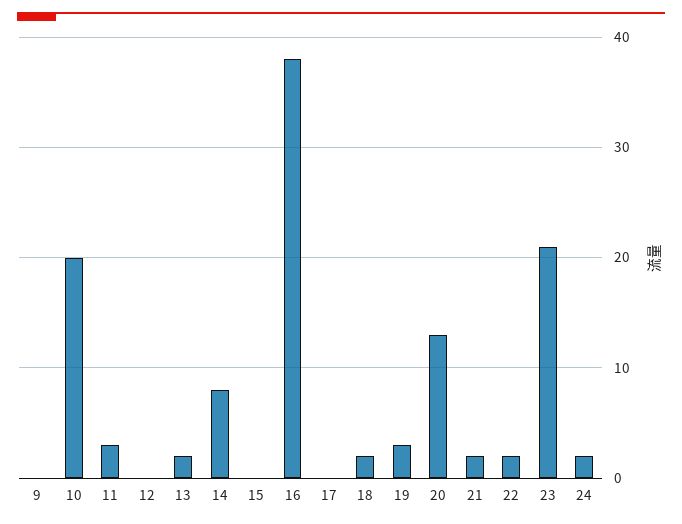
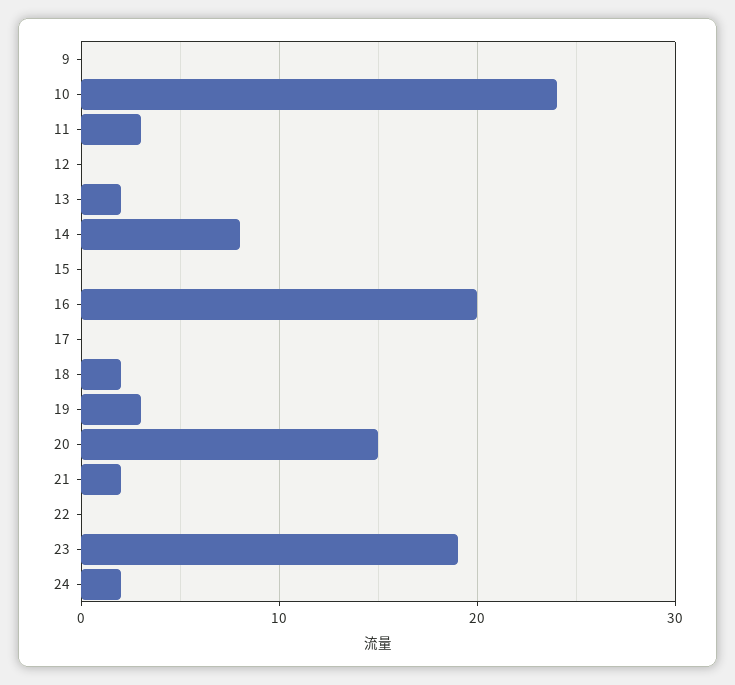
10: 20 -> 24
16: 38 -> 20
20: 13 -> 15
22: 2 -> 0
23: 21 -> 19

